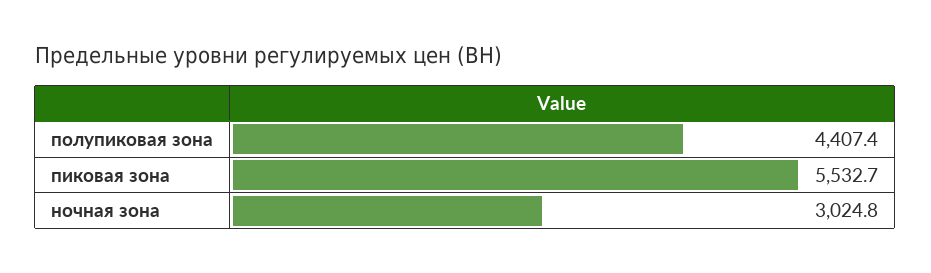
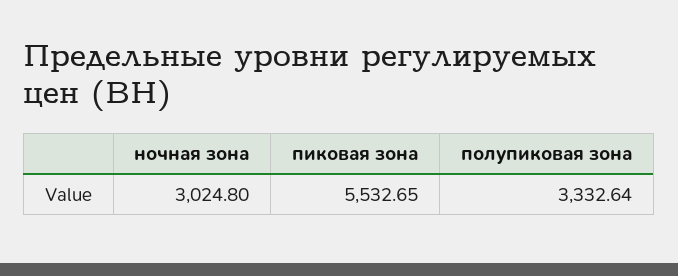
полупиковая зона: 4407.4 -> 3332.64

